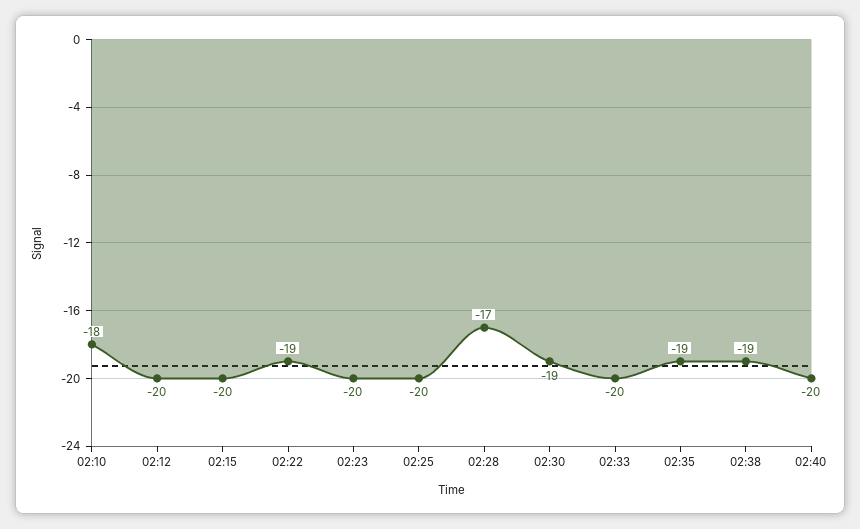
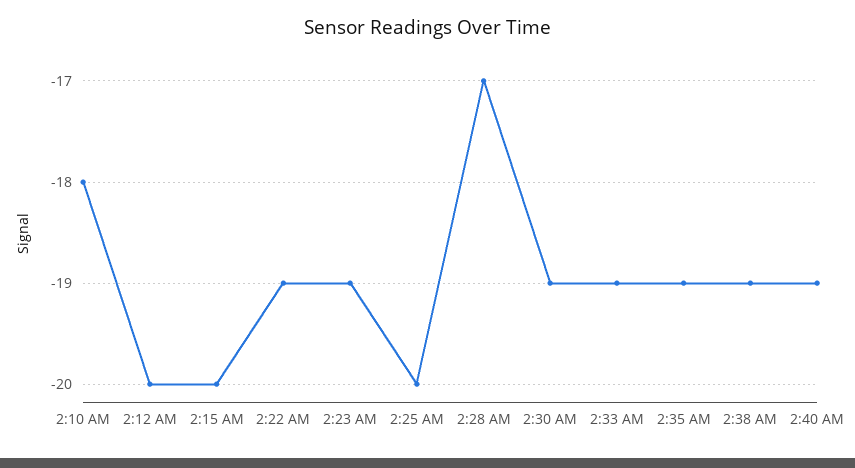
02:23: -20 -> -19
02:33: -20 -> -19
02:40: -20 -> -19

